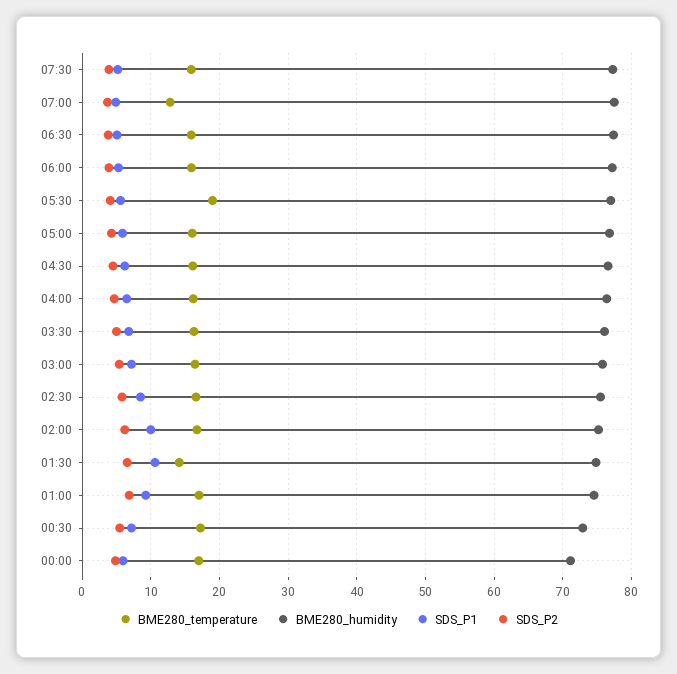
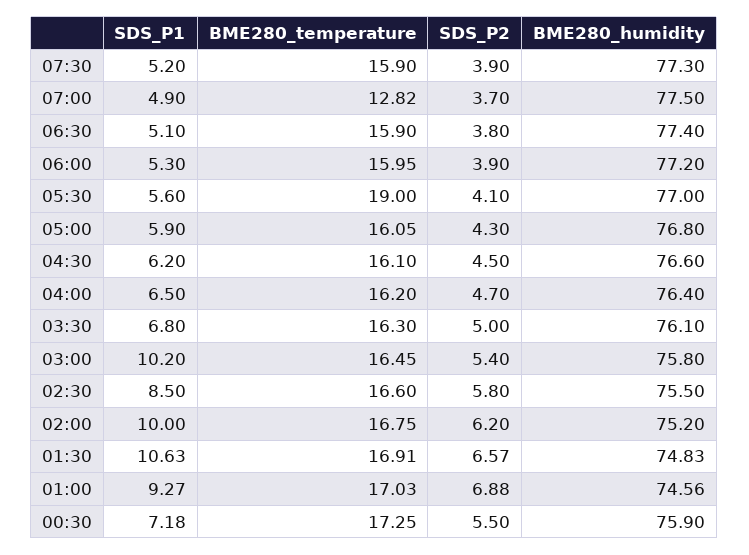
SDS_P1, 03:00: 7 -> 10.2
BME280_temperature, 01:30: 14 -> 16.91
BME280_humidity, 00:30: 73 -> 75.9
BME280_temperature, 00:00: 17 -> none
BME280_humidity, 00:00: 71 -> none
SDS_P1, 00:00: 6 -> none
SDS_P2, 00:00: 5 -> none

